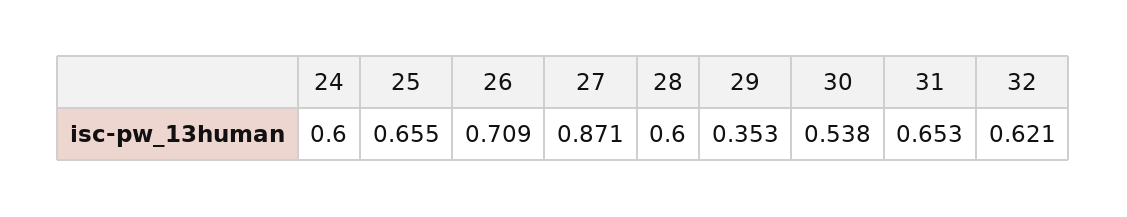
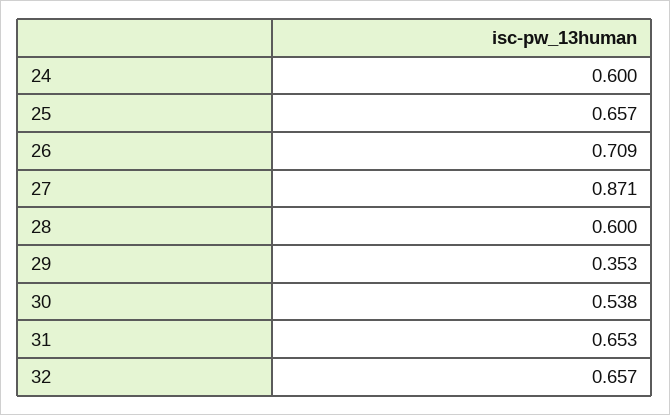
25: 0.655 -> 0.657
32: 0.621 -> 0.657

